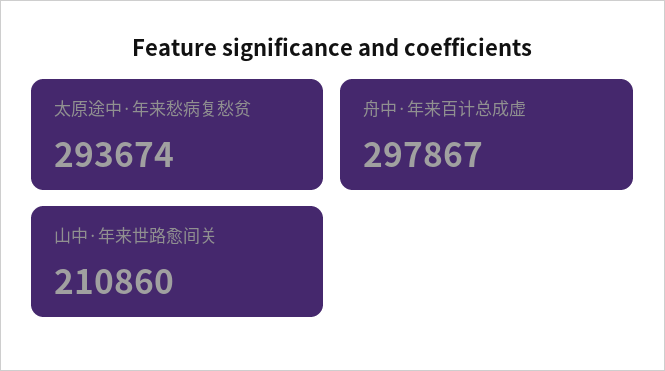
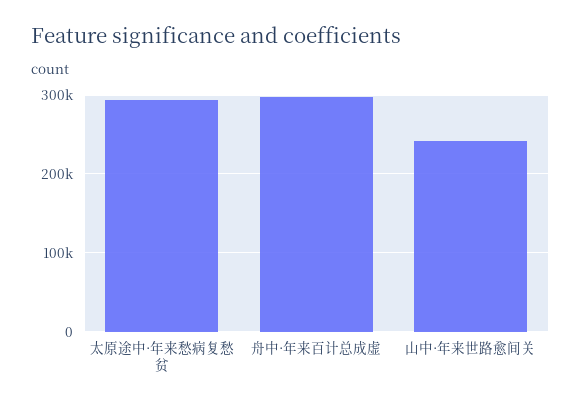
山中·年来世路愈间关: 210860 -> 240000

